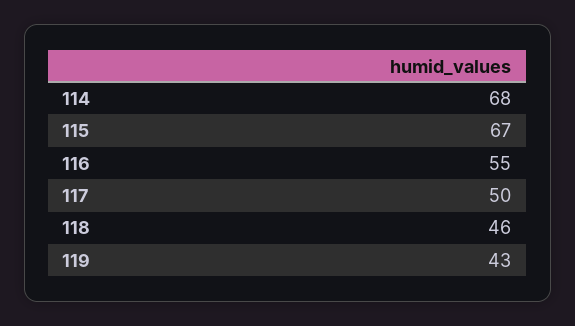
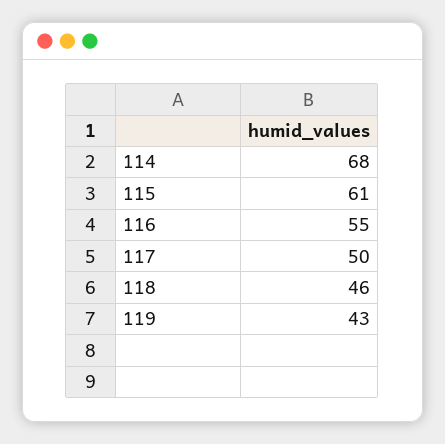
115: 67 -> 61

